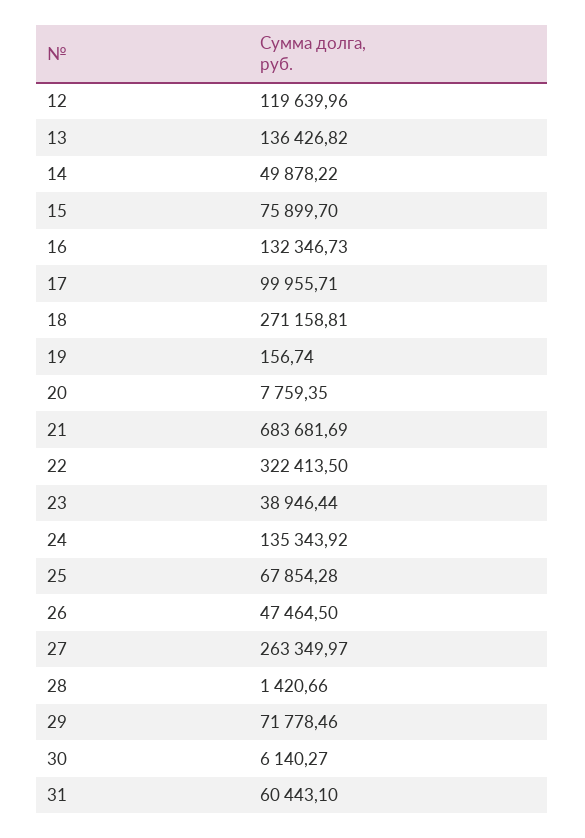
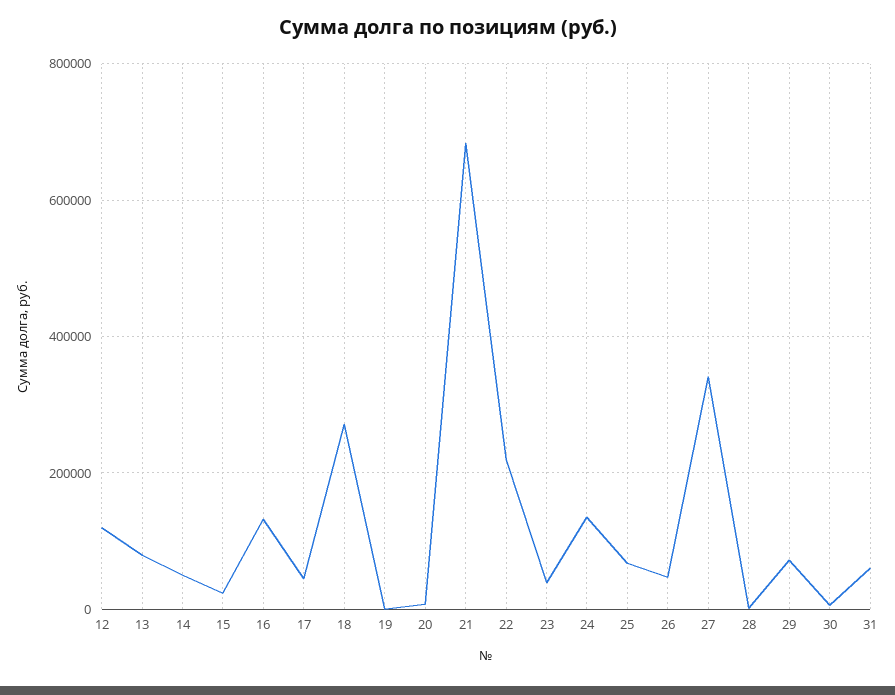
13: 136426.82 -> 80000
15: 75899.7 -> 20000
17: 99955.71 -> 40000
22: 322413.5 -> 220000
27: 263349.97 -> 340000

